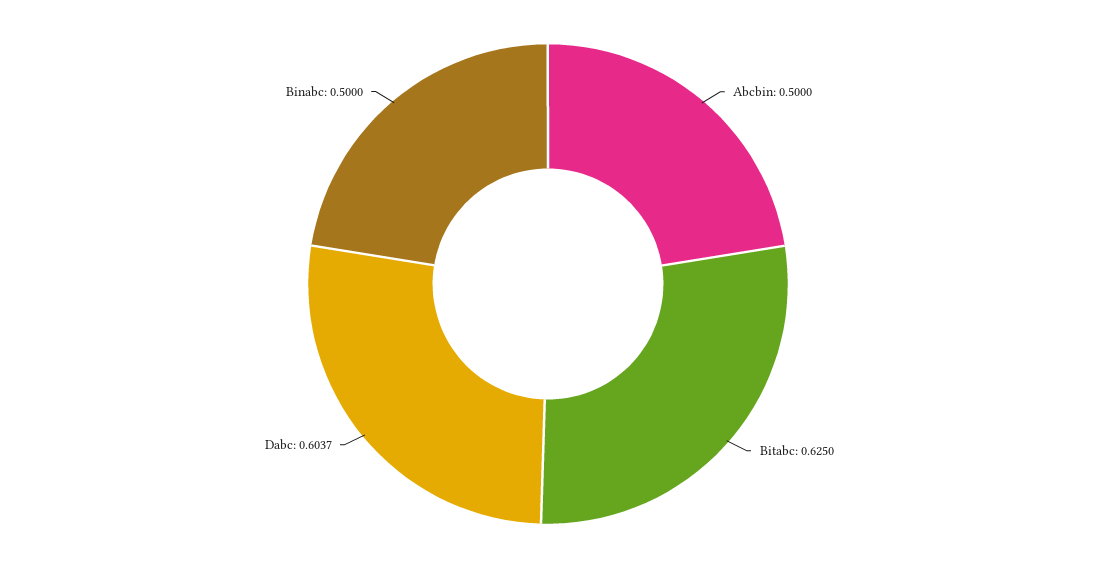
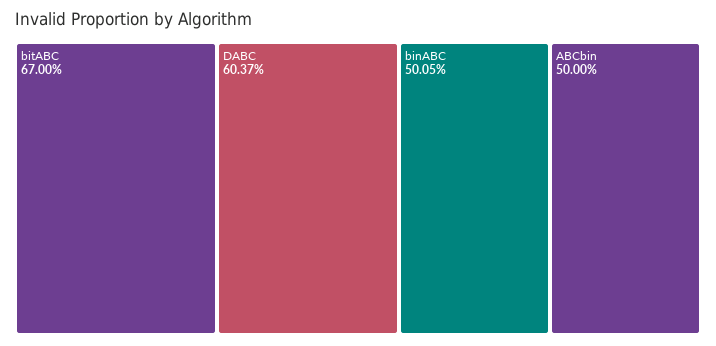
Bitabc: 0.625 -> 0.67
Binabc: 0.5 -> 0.5005

